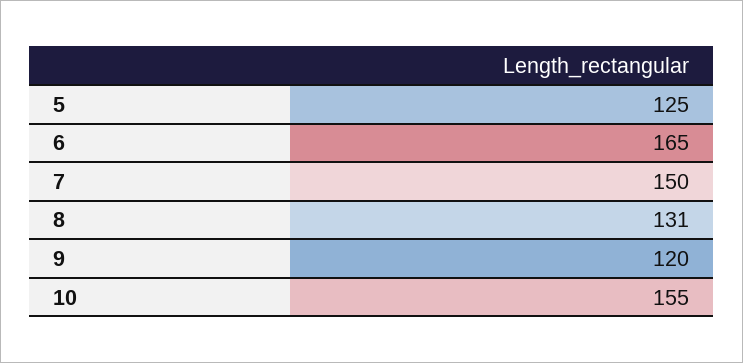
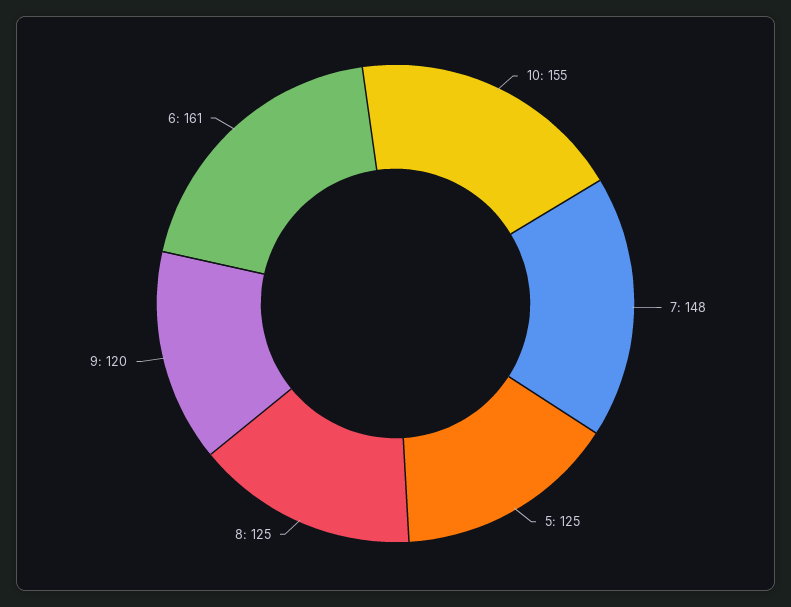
6: 165 -> 161
7: 150 -> 148
8: 131 -> 125

